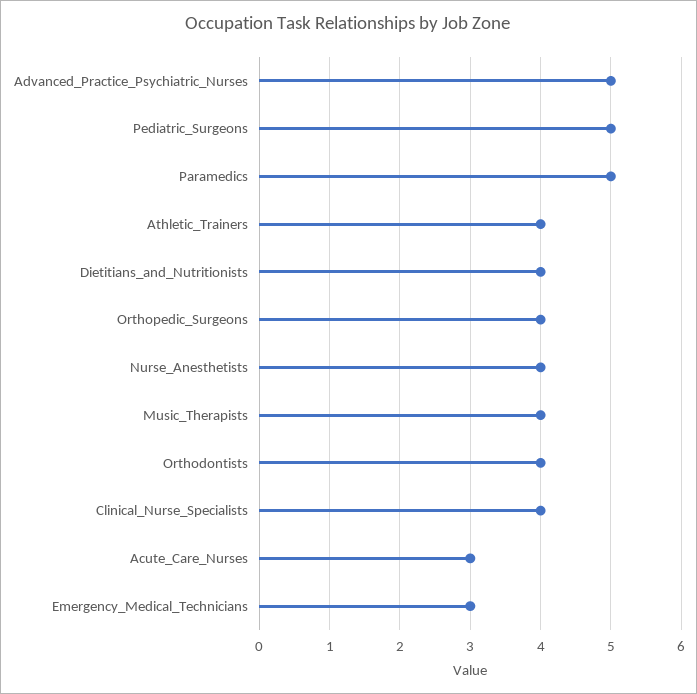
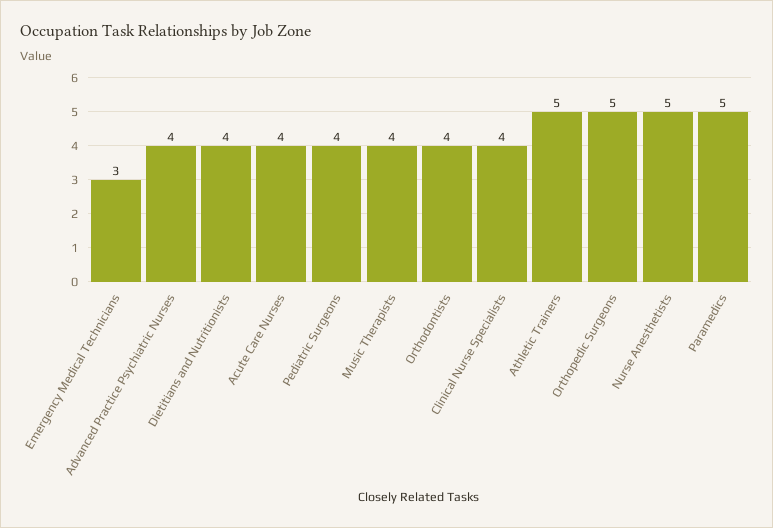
Advanced_Practice_Psychiatric_Nurses: 5 -> 4
Pediatric_Surgeons: 5 -> 4
Athletic_Trainers: 4 -> 5
Orthopedic_Surgeons: 4 -> 5
Nurse_Anesthetists: 4 -> 5
Acute_Care_Nurses: 3 -> 4

